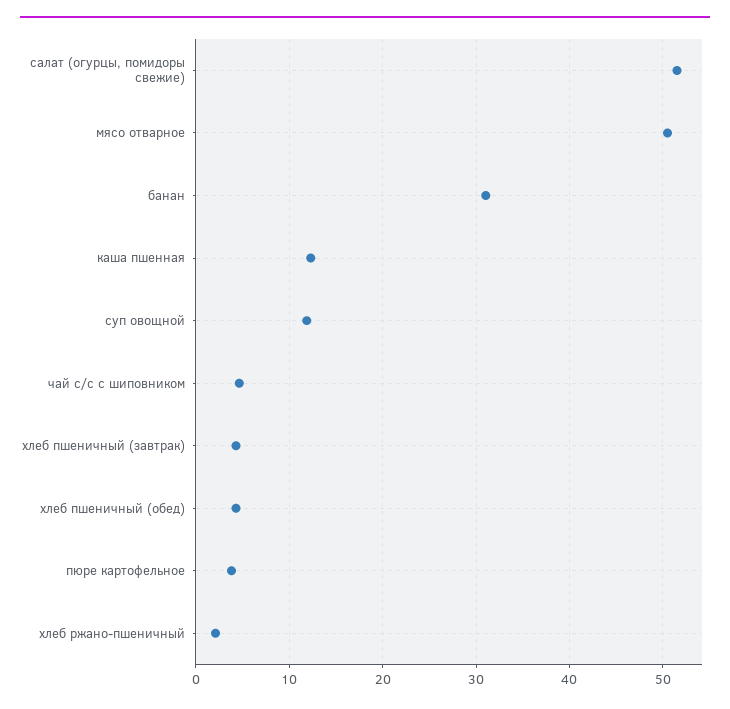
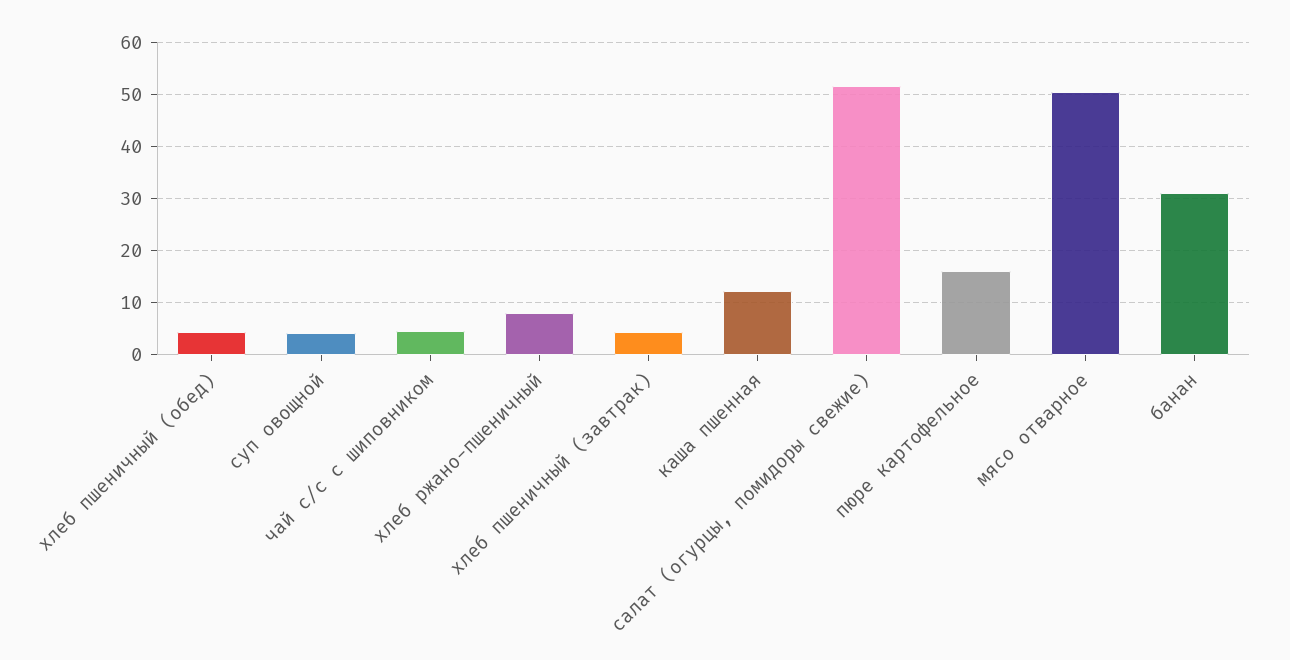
суп овощной: 12 -> 4
пюре картофельное: 4 -> 16
хлеб ржано-пшеничный: 2 -> 8

